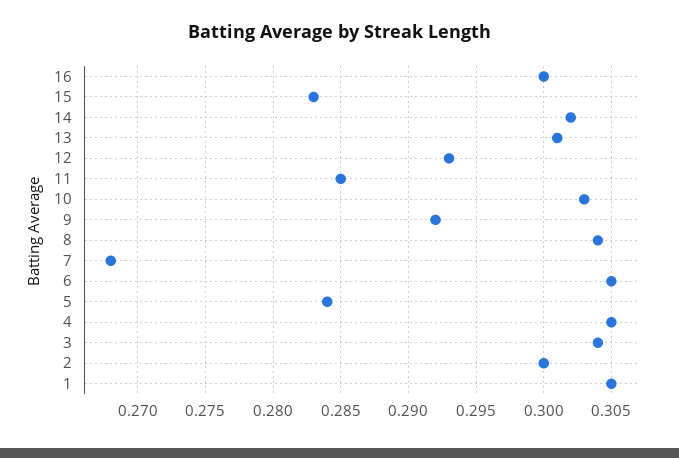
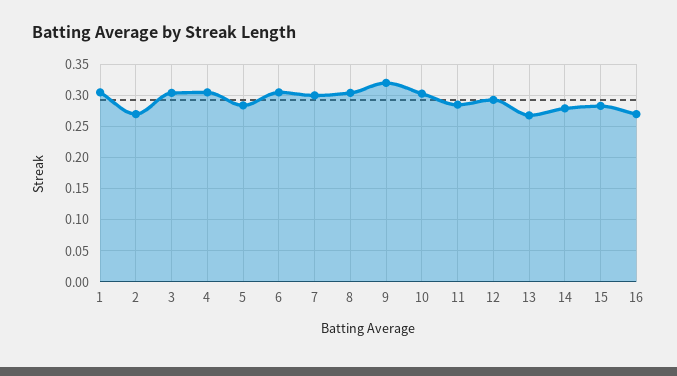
16: 0.3 -> 0.27
14: 0.302 -> 0.28
13: 0.301 -> 0.27
9: 0.292 -> 0.32
7: 0.268 -> 0.3
2: 0.3 -> 0.27

